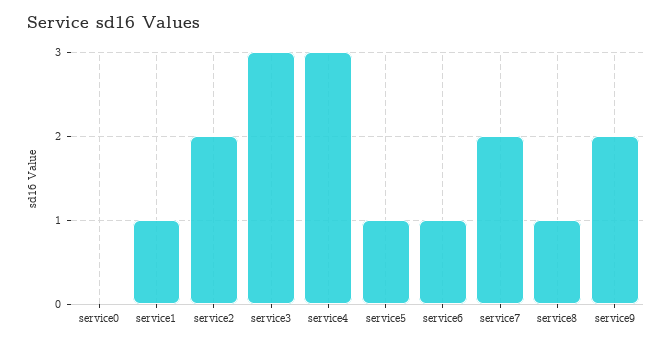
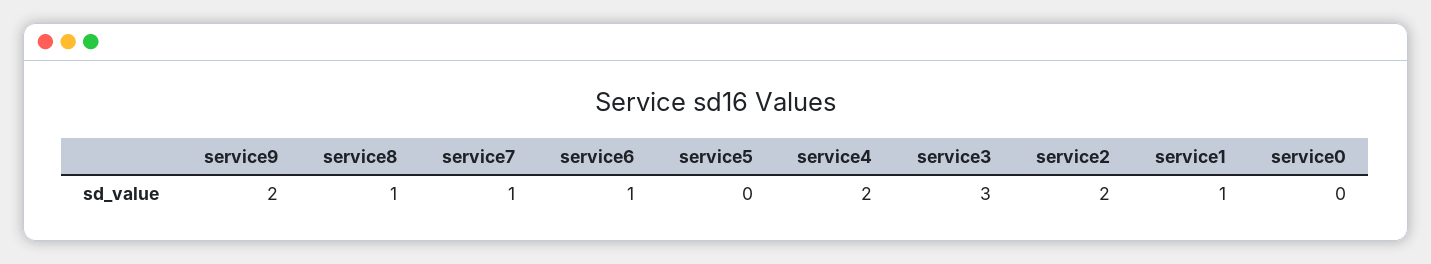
service4: 3 -> 2
service5: 1 -> 0
service7: 2 -> 1

